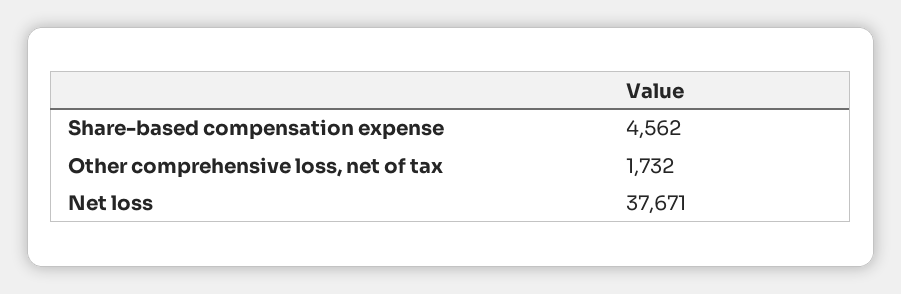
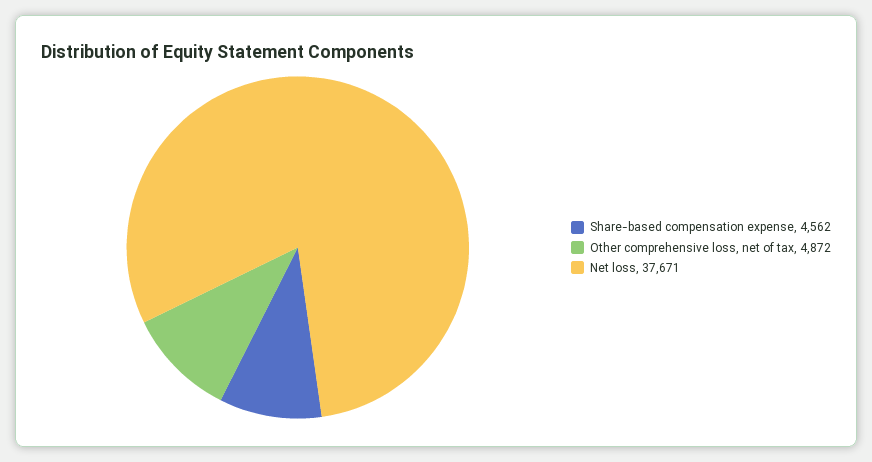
Other comprehensive loss, net of tax: 1732 -> 4872

